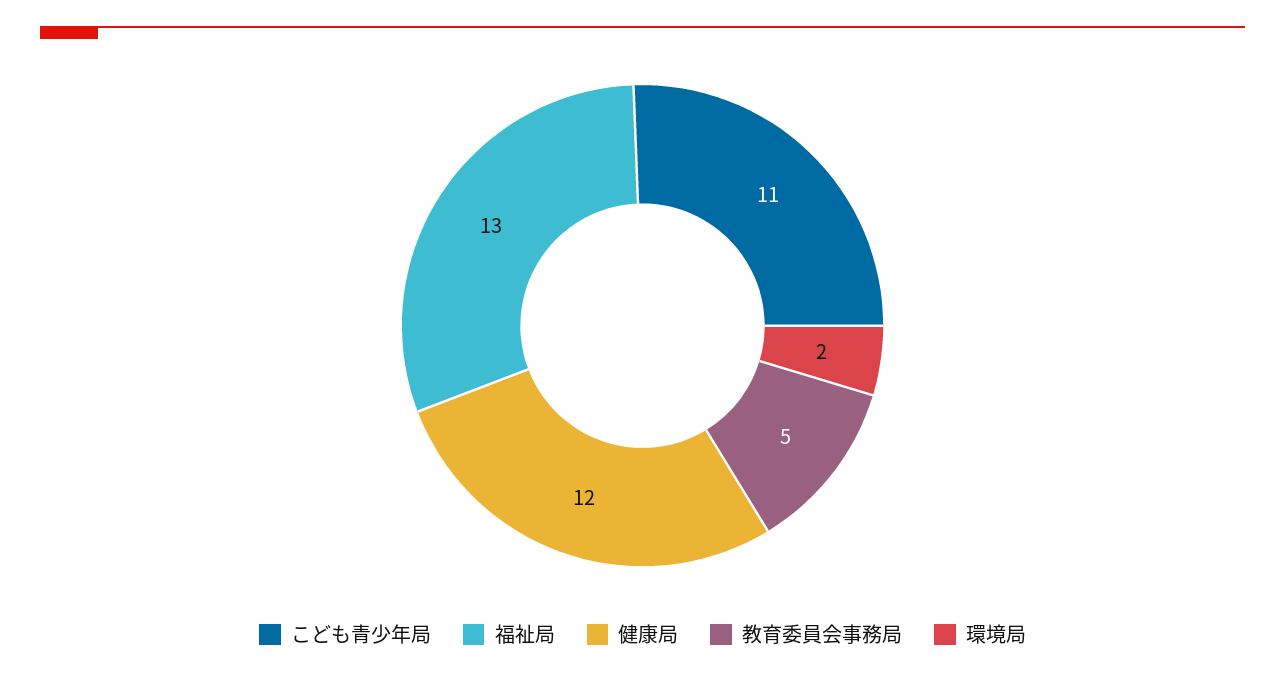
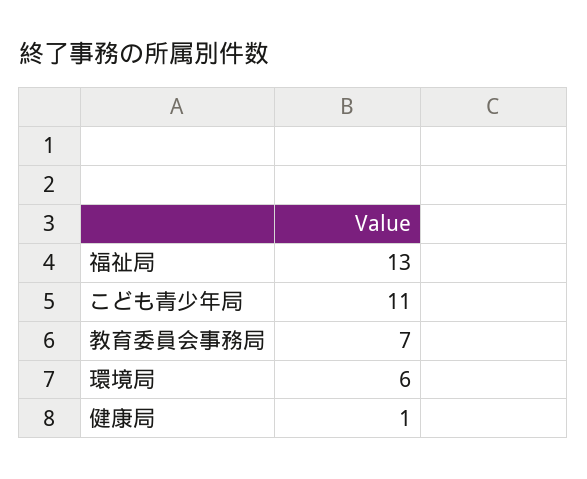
健康局: 12 -> 1
教育委員会事務局: 5 -> 7
環境局: 2 -> 6

